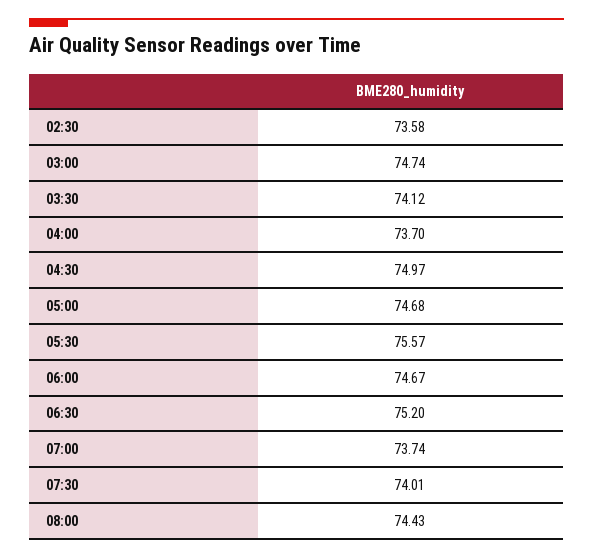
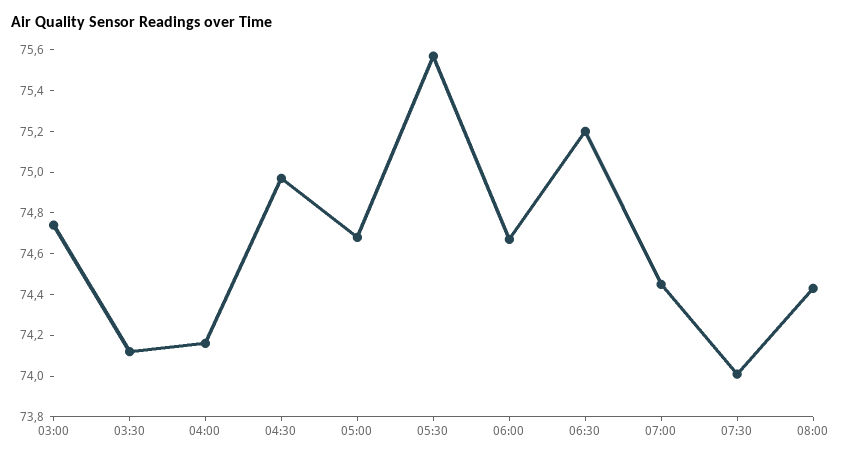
02:30: 73.58 -> none
04:00: 73.7 -> 74.15
07:00: 73.74 -> 74.45

